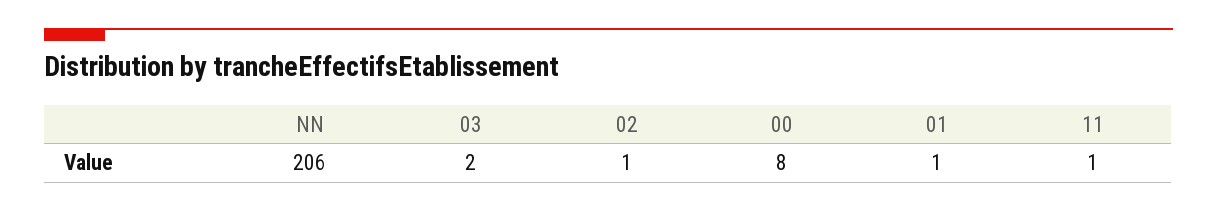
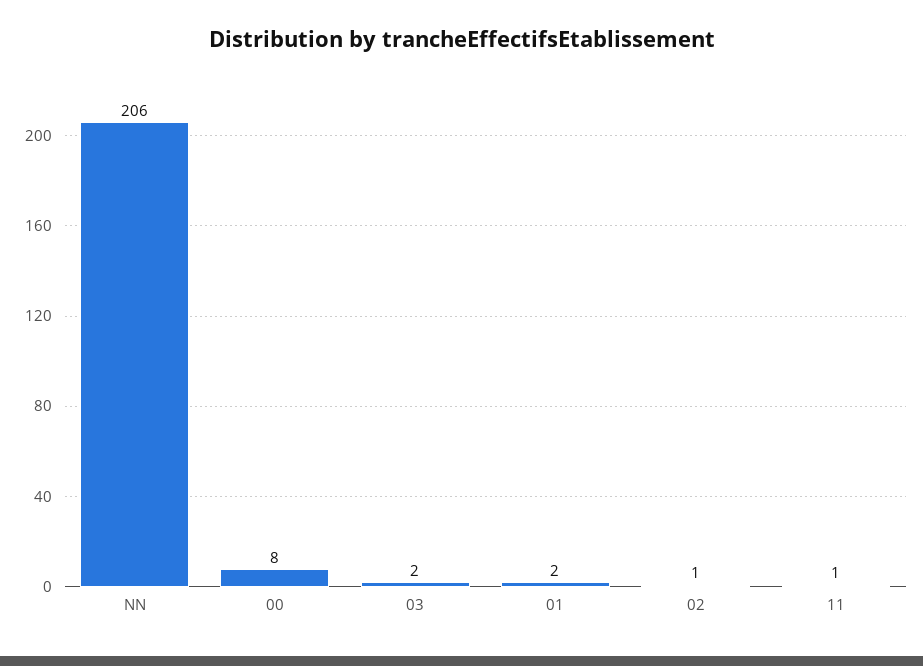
01: 1 -> 2

